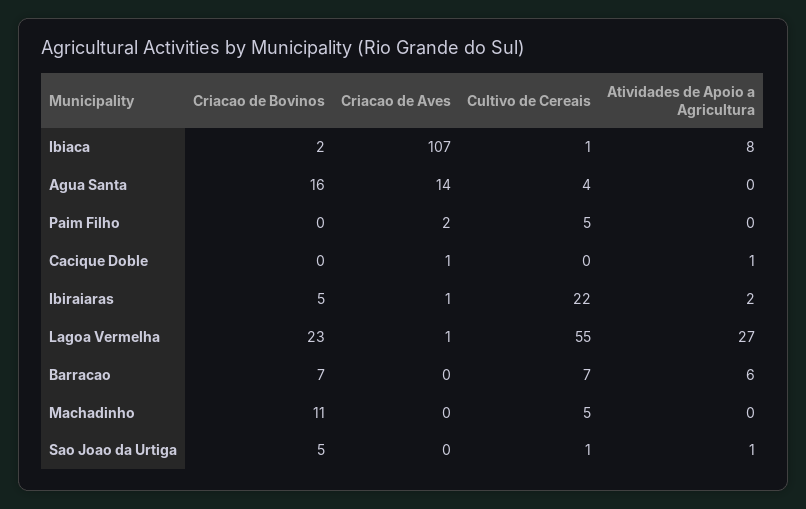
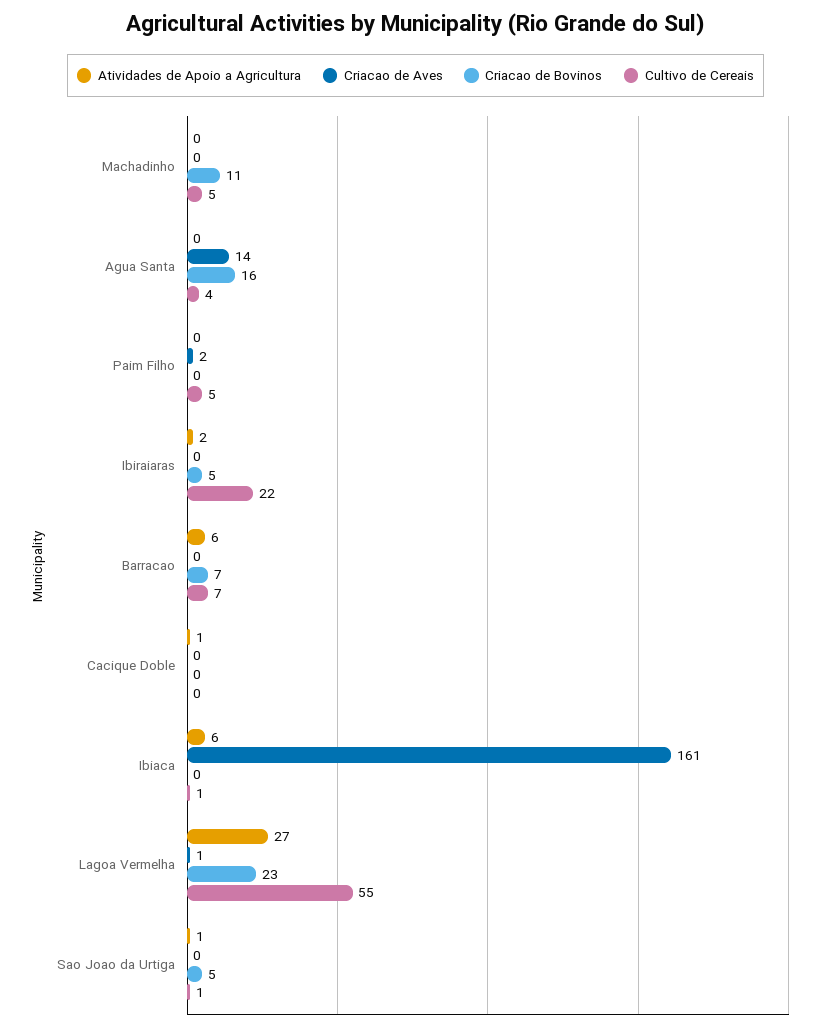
Criacao de Bovinos, Ibiaca: 2 -> 0
Criacao de Aves, Ibiaca: 107 -> 161
Atividades de Apoio a Agricultura, Ibiaca: 8 -> 6
Criacao de Aves, Cacique Doble: 1 -> 0
Criacao de Aves, Ibiraiaras: 1 -> 0

